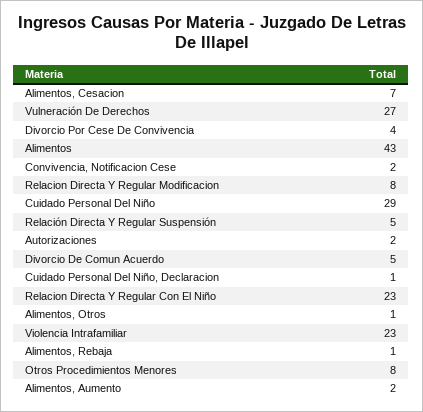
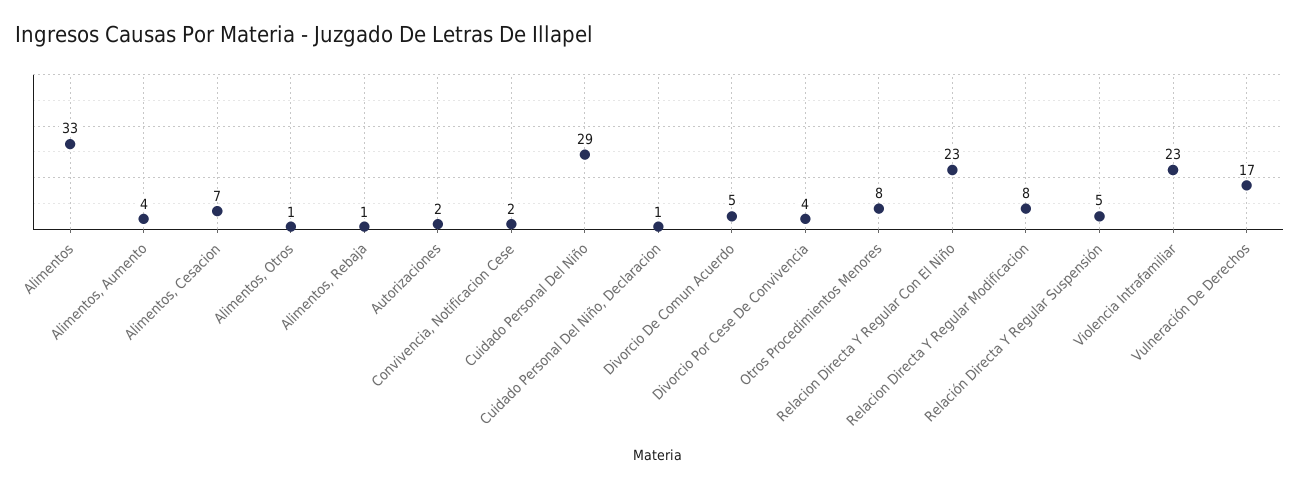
Vulneración De Derechos: 27 -> 17
Alimentos: 43 -> 33
Alimentos, Aumento: 2 -> 4

